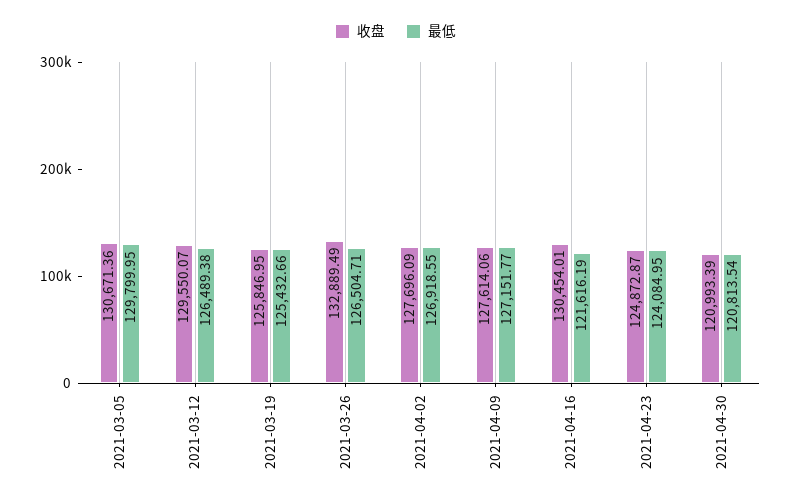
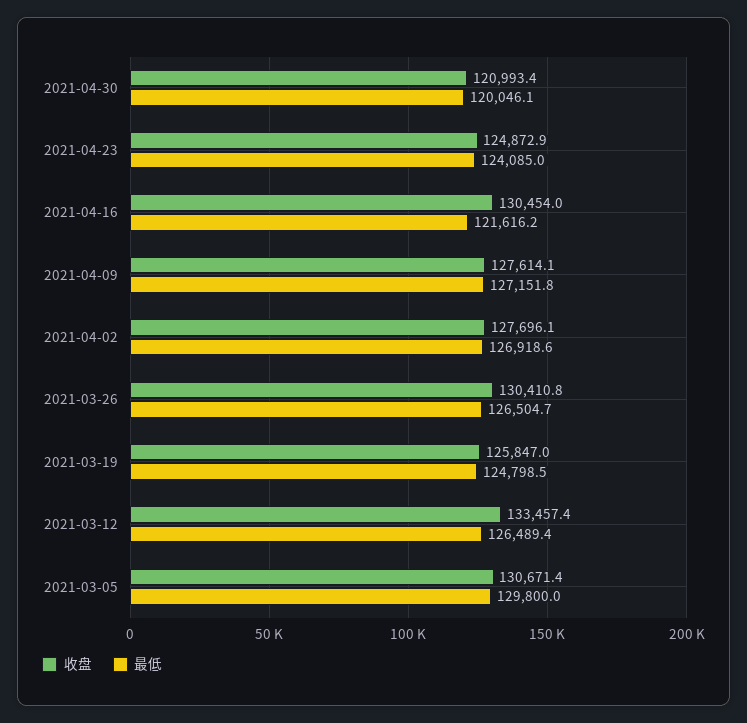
收盘, 2021-03-12: 129550.07 -> 133457.4
最低, 2021-03-19: 125432.66 -> 124798.5
收盘, 2021-03-26: 132889.49 -> 130410.8
最低, 2021-04-30: 120813.54 -> 120046.1

